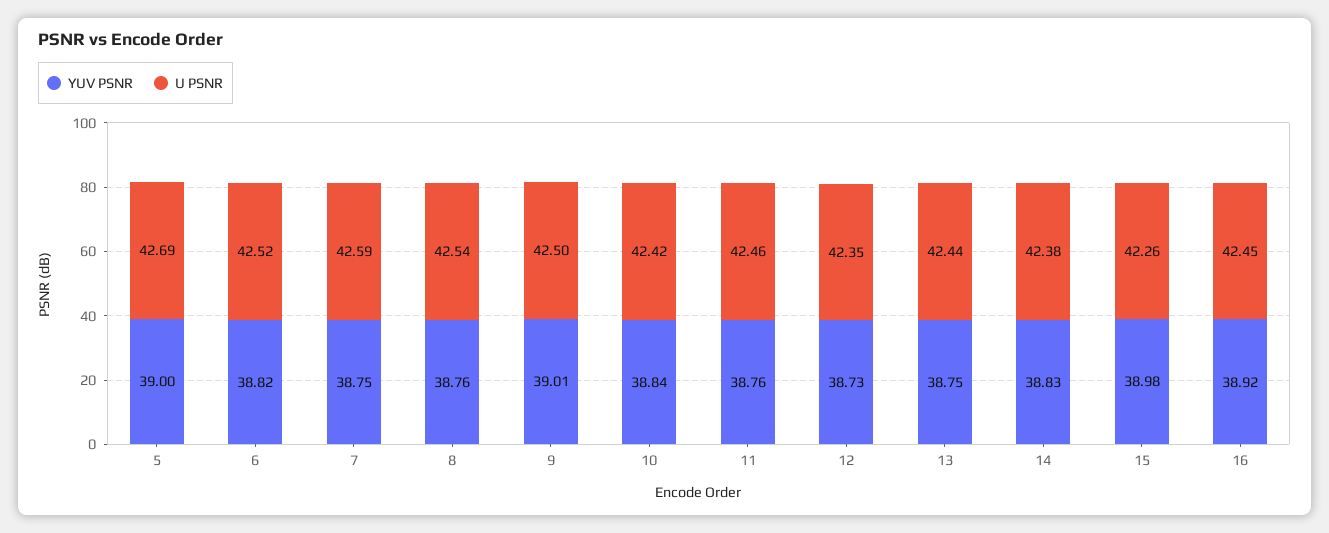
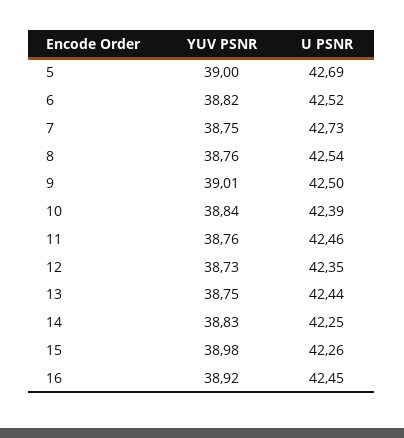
U PSNR, 7: 42.59 -> 42.73
U PSNR, 10: 42.42 -> 42.39
U PSNR, 14: 42.38 -> 42.25

